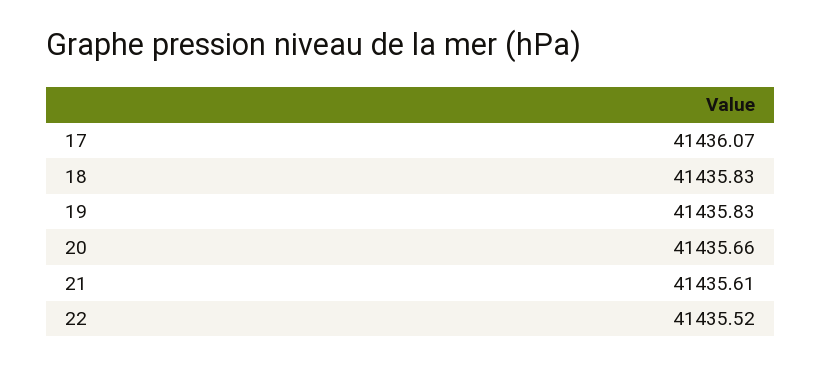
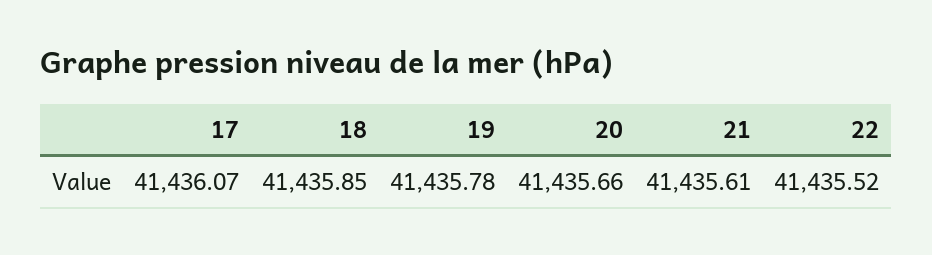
18: 41435.83 -> 41435.85
19: 41435.83 -> 41435.78

